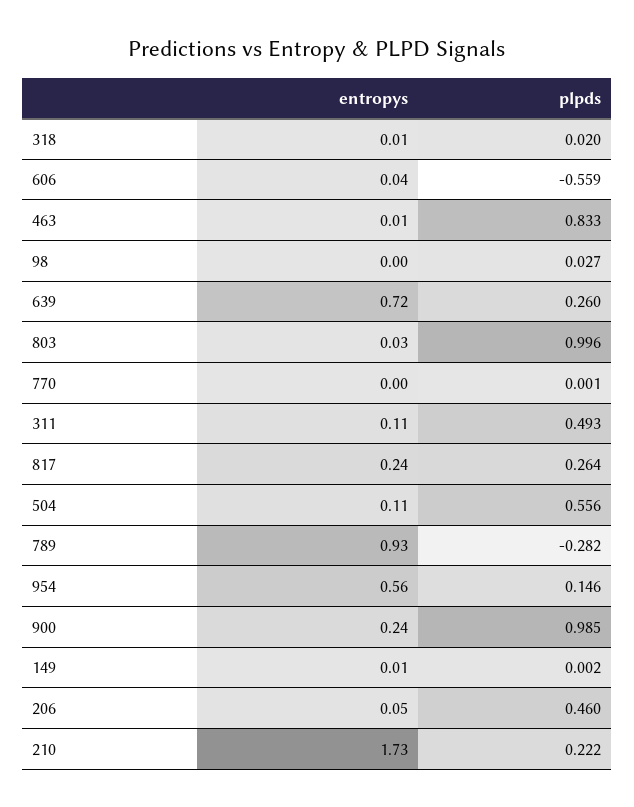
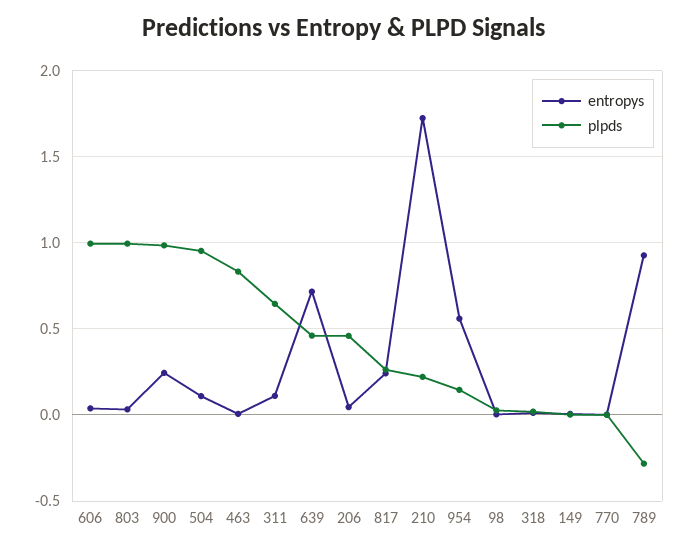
plpds, 606: -0.559 -> 1
plpds, 639: 0.26 -> 0.45
plpds, 311: 0.493 -> 0.65
plpds, 504: 0.556 -> 0.95

